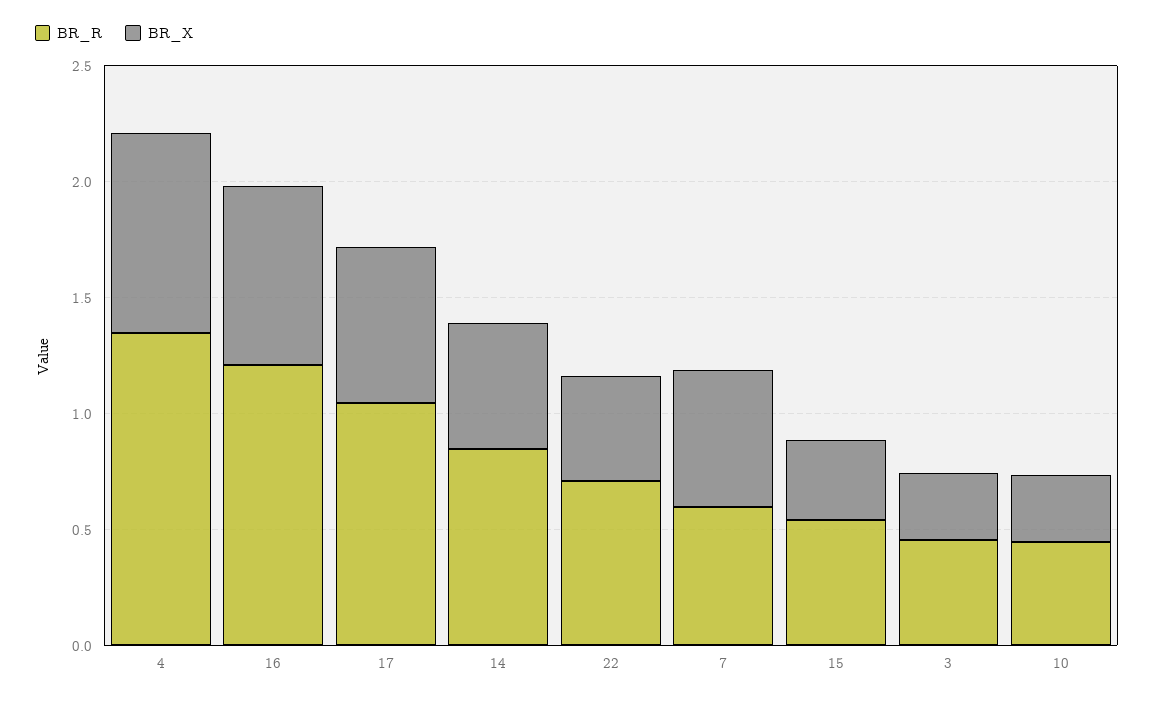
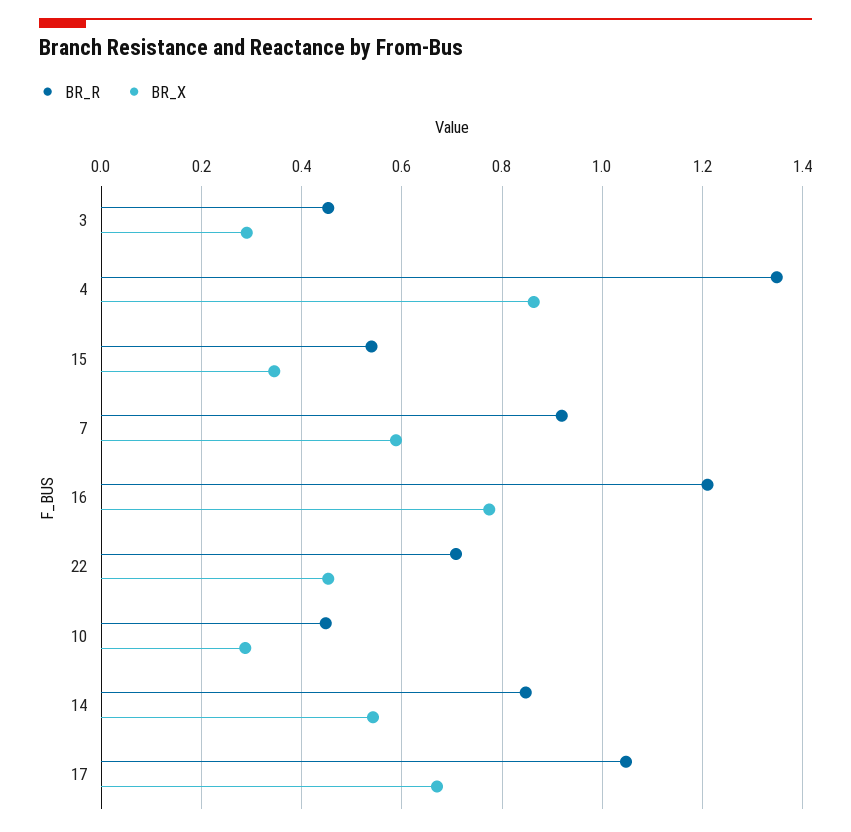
BR_R, 7: 0.6 -> 0.92

